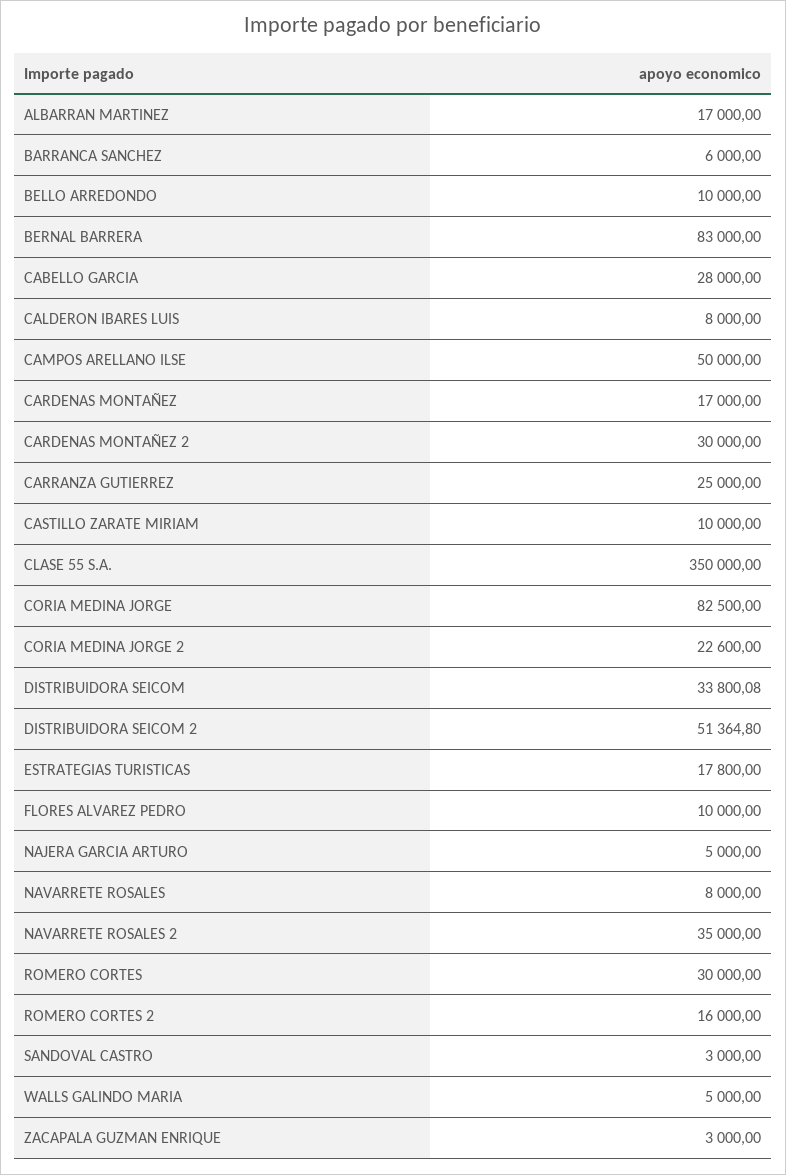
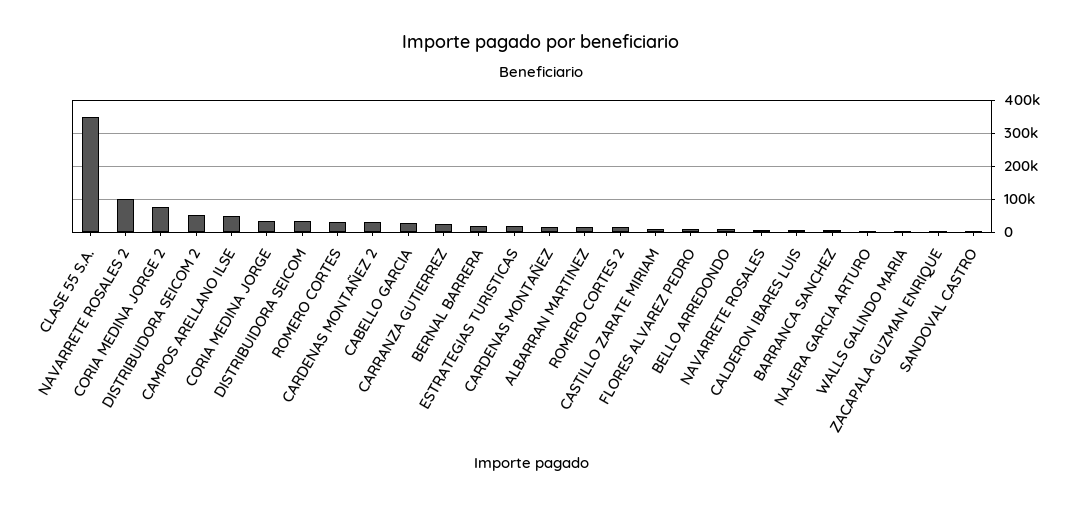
BERNAL BARRERA: 83000 -> 20000
CORIA MEDINA JORGE: 82500 -> 40000
CORIA MEDINA JORGE 2: 22600 -> 80000
NAVARRETE ROSALES 2: 35000 -> 100000

